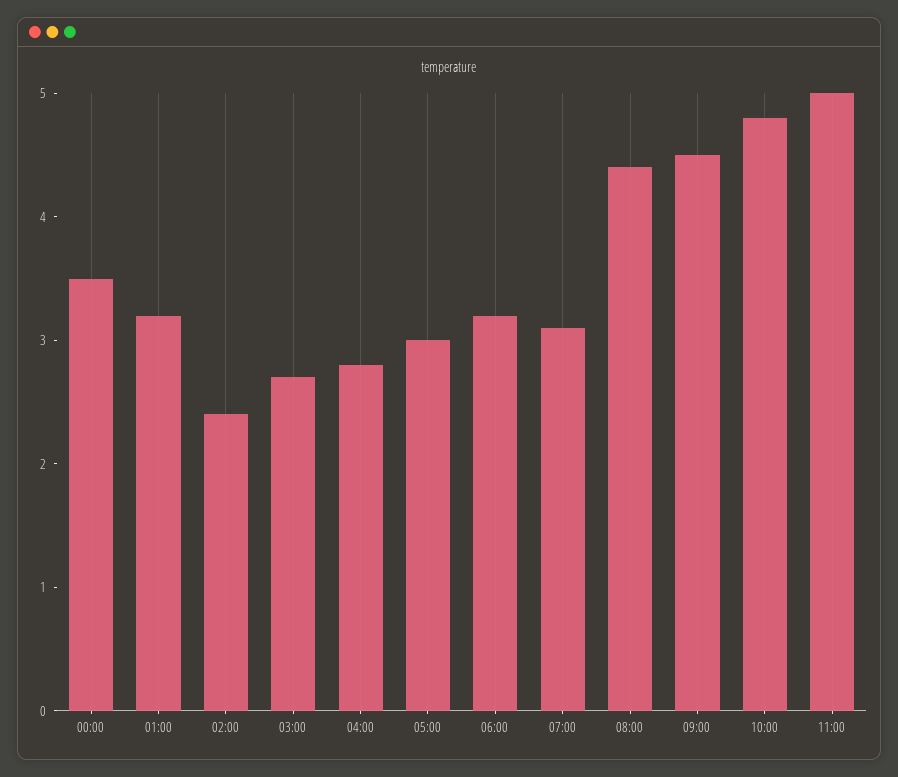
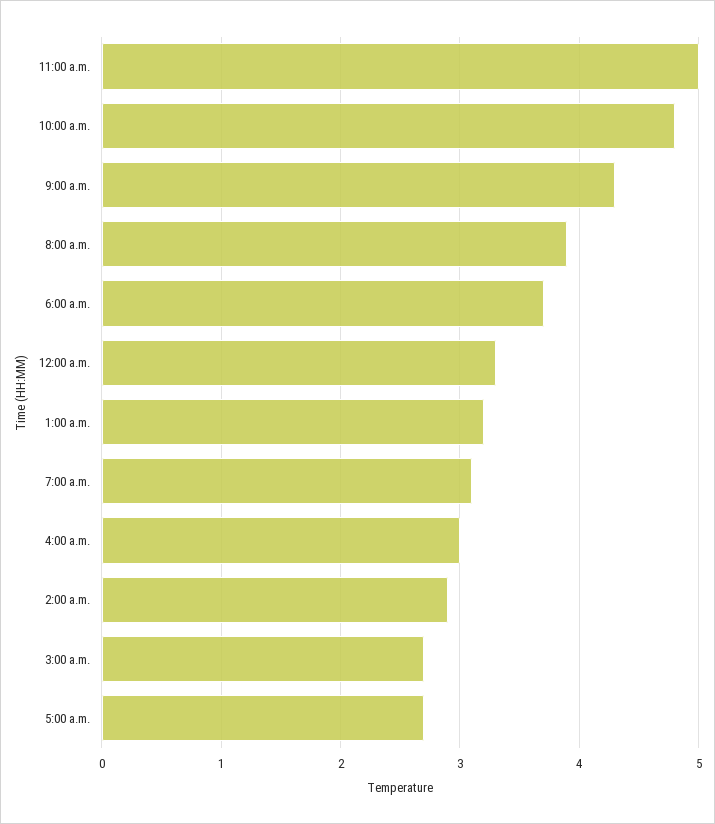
00:00: 3.5 -> 3.3
02:00: 2.4 -> 2.9
04:00: 2.8 -> 3
05:00: 3 -> 2.7
06:00: 3.2 -> 3.7
08:00: 4.4 -> 3.9
09:00: 4.5 -> 4.3

